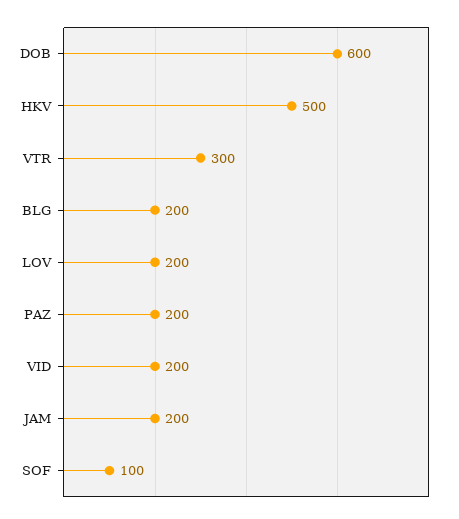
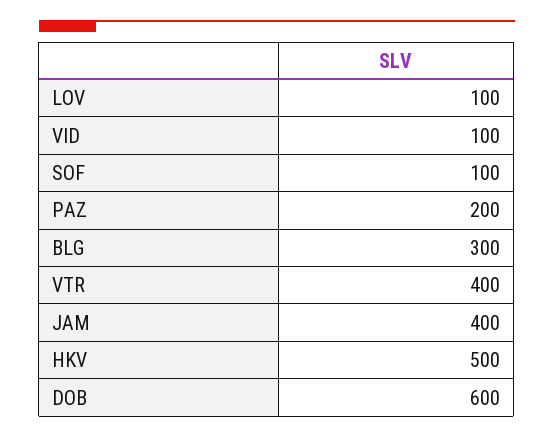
VTR: 300 -> 400
BLG: 200 -> 300
LOV: 200 -> 100
VID: 200 -> 100
JAM: 200 -> 400

